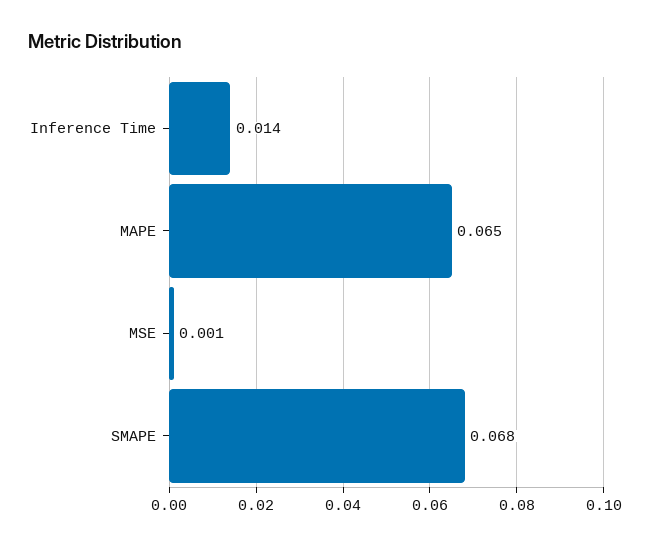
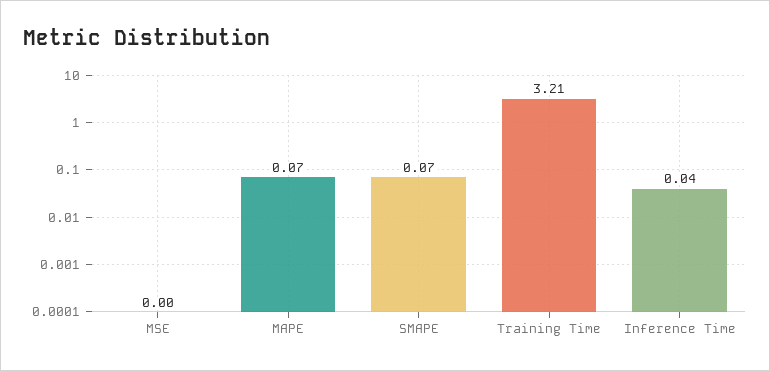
Inference Time: 0.014 -> 0.04
Training Time: none -> 3.21

